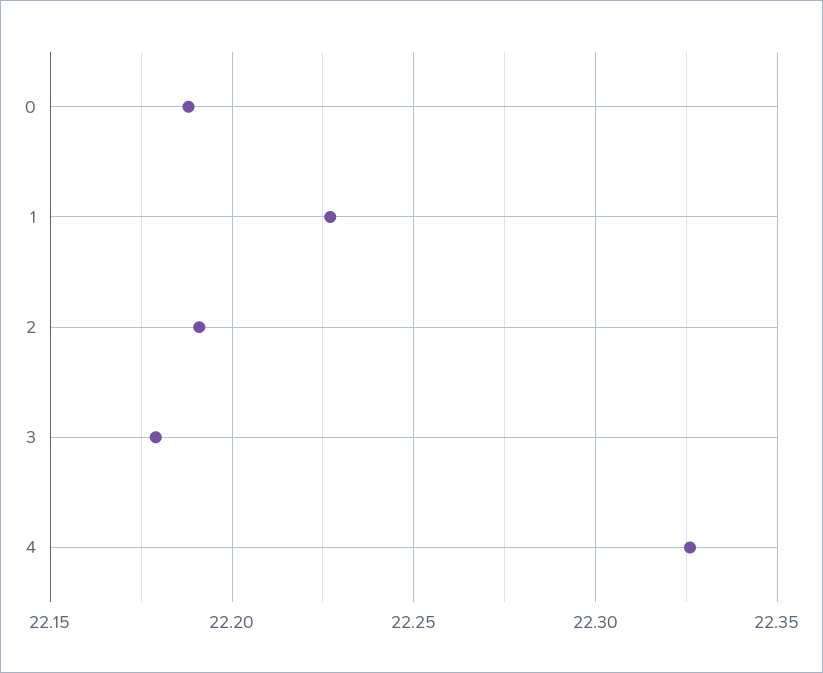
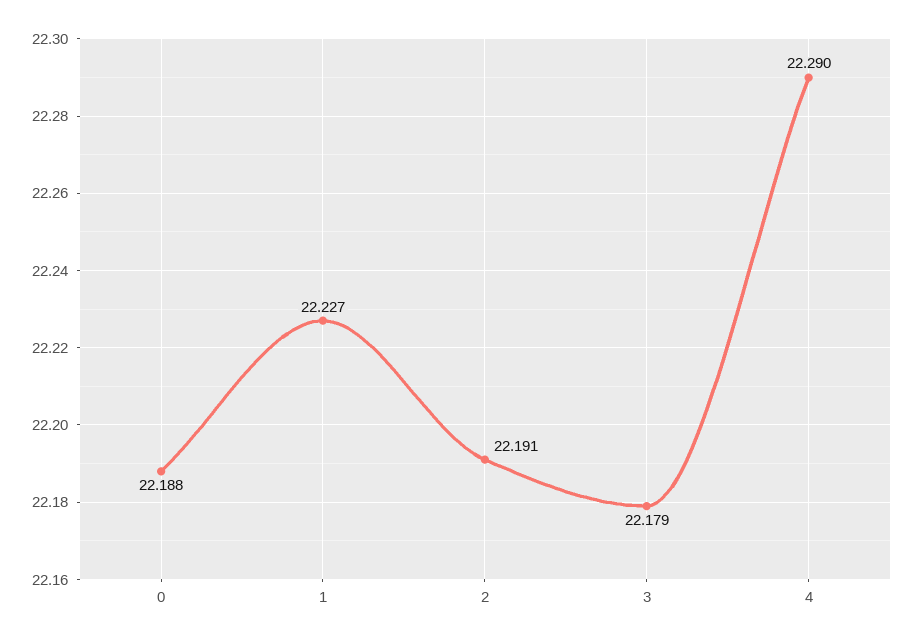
4: 22.325 -> 22.29

